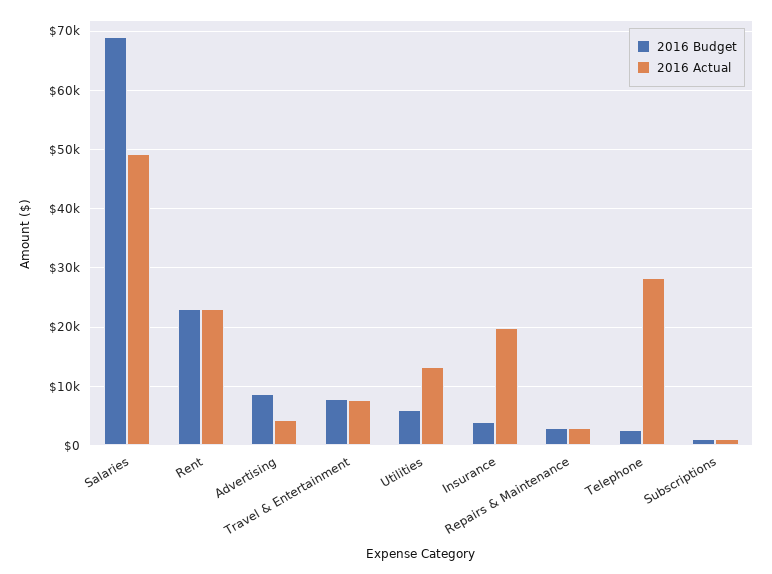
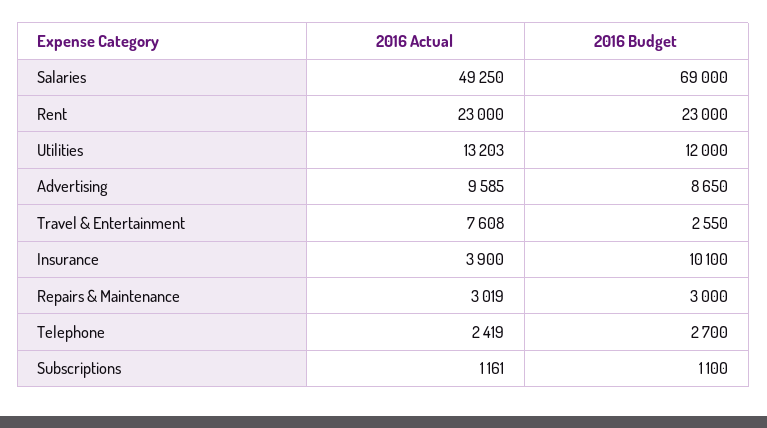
2016 Actual, Advertising: 4000 -> 9585
2016 Budget, Travel & Entertainment: 8000 -> 2550
2016 Budget, Utilities: 6000 -> 12000
2016 Budget, Insurance: 4000 -> 10100
2016 Actual, Insurance: 20000 -> 3900
2016 Actual, Telephone: 28000 -> 2419

